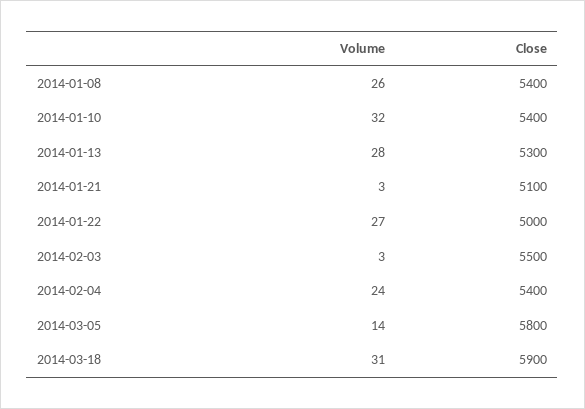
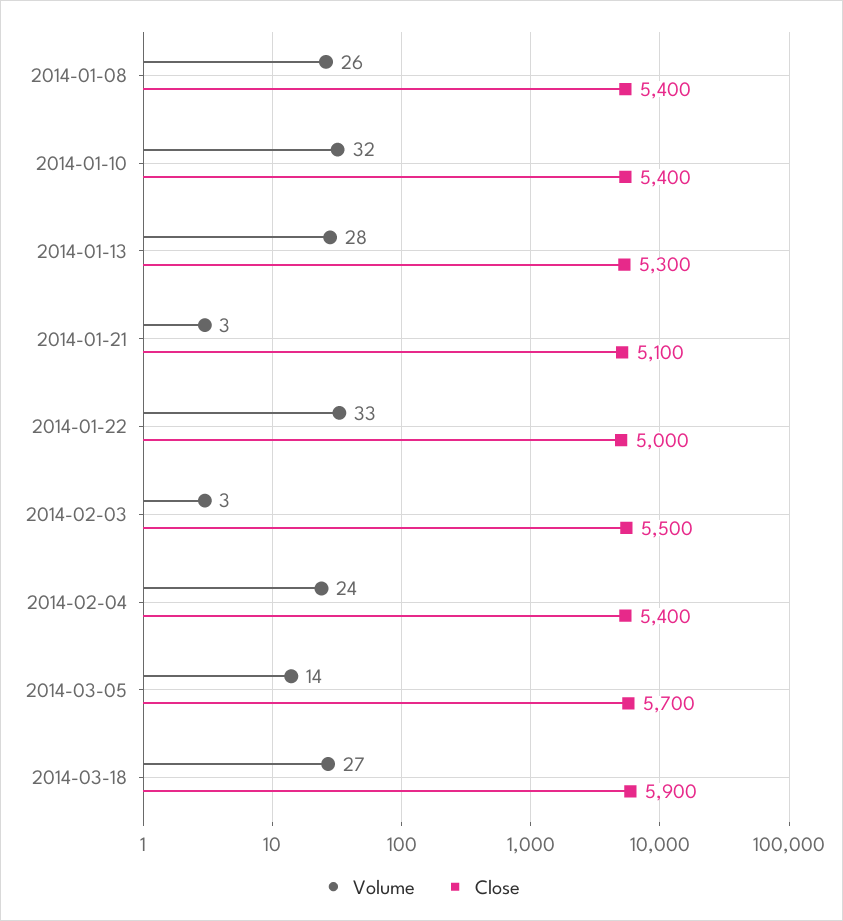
Volume, 2014-01-22: 27 -> 33
Close, 2014-03-05: 5800 -> 5700
Volume, 2014-03-18: 31 -> 27

